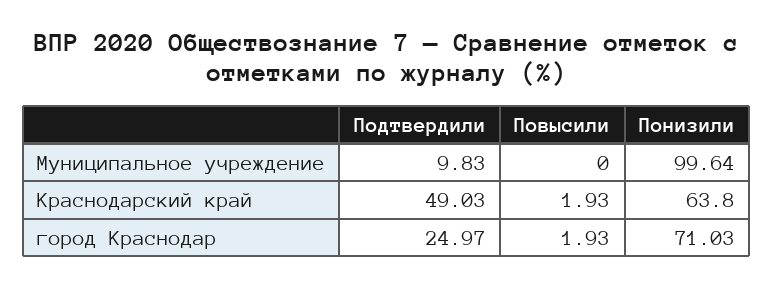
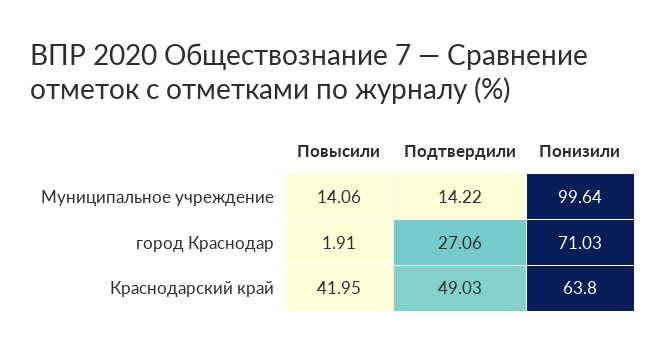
Подтвердили, Муниципальное учреждение: 9.83 -> 14.22
Повысили, Муниципальное учреждение: 0 -> 14.06
Повысили, Краснодарский край: 1.93 -> 41.95
Подтвердили, город Краснодар: 24.97 -> 27.06
Повысили, город Краснодар: 1.93 -> 1.91

